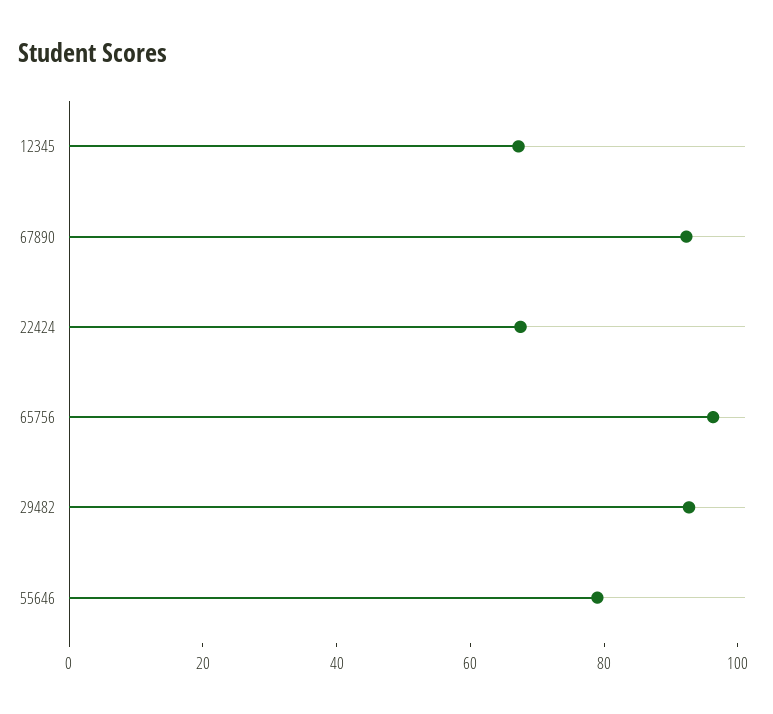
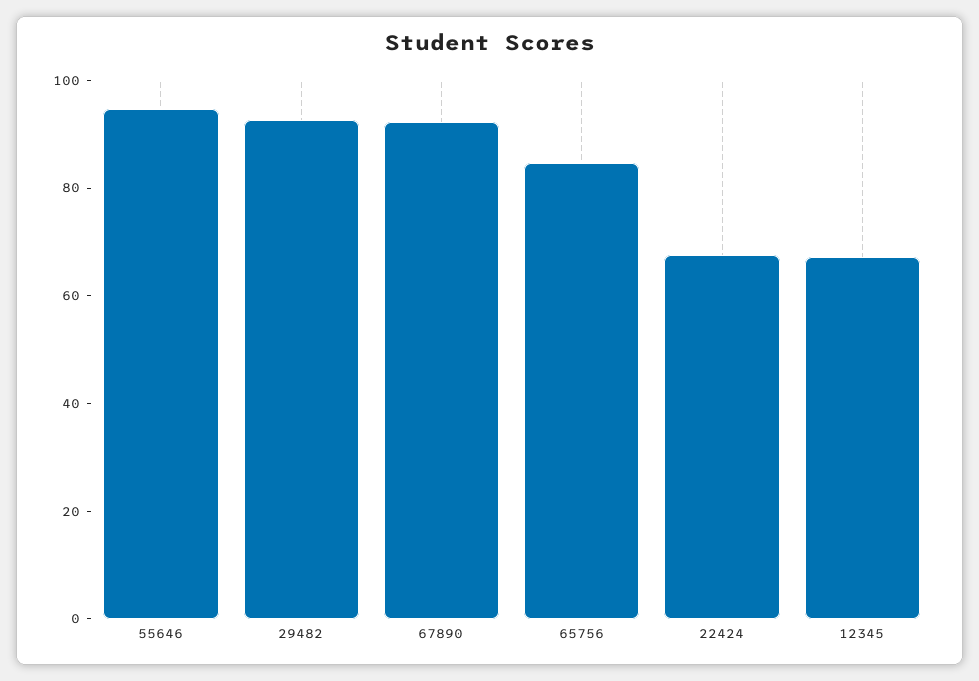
65756: 95 -> 85
55646: 80 -> 95

